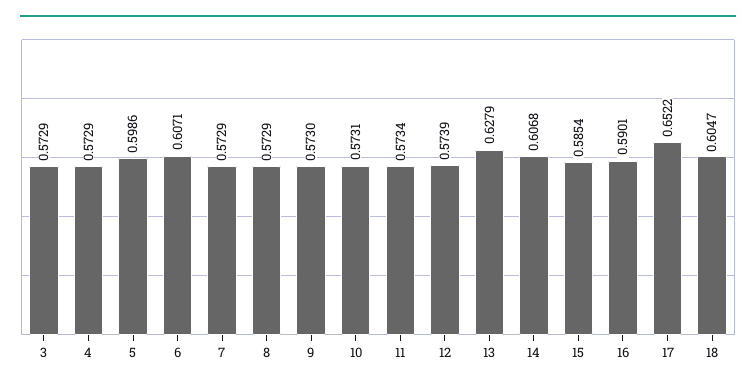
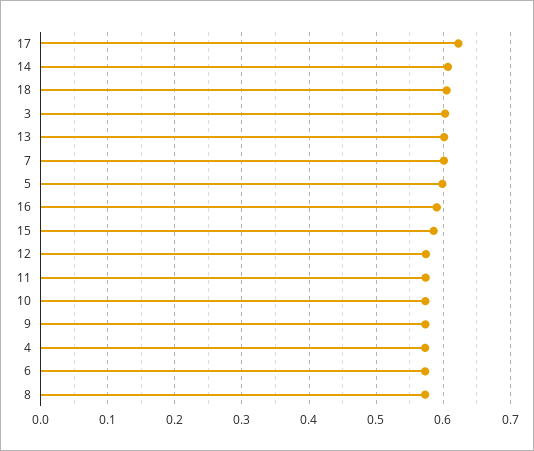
3: 0.5729 -> 0.6
6: 0.6071 -> 0.57
7: 0.5729 -> 0.6
13: 0.6279 -> 0.6
17: 0.6522 -> 0.62

